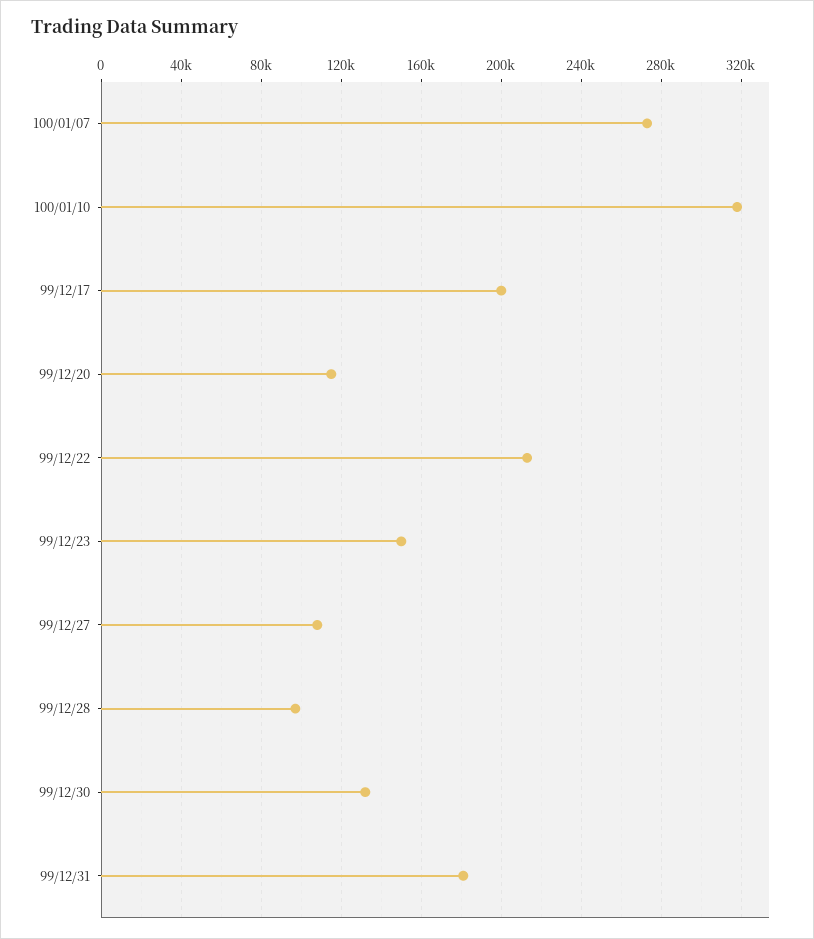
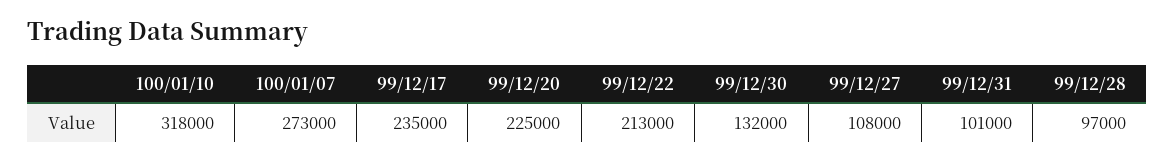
99/12/17: 200000 -> 235000
99/12/20: 115000 -> 225000
99/12/23: 150000 -> none
99/12/31: 180000 -> 101000

